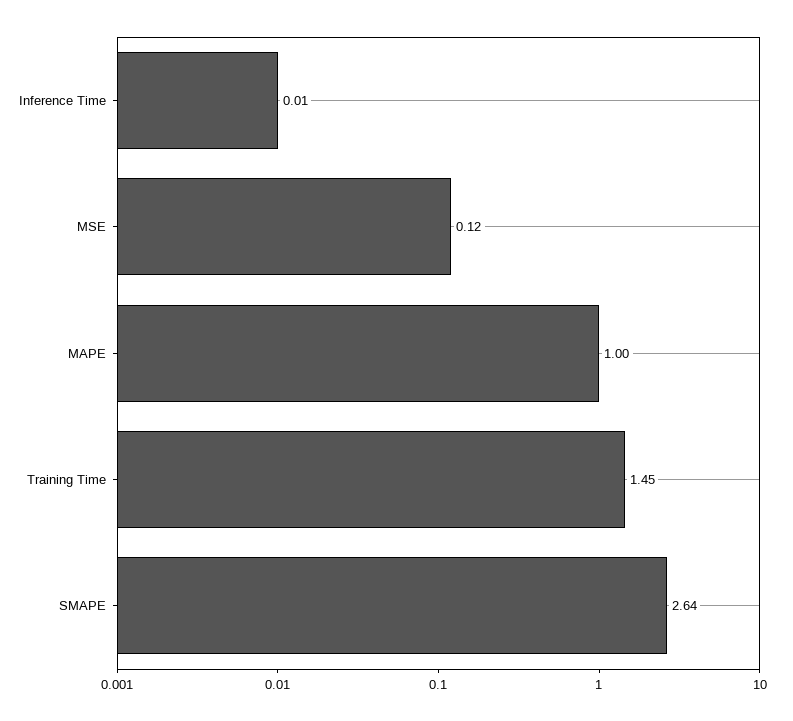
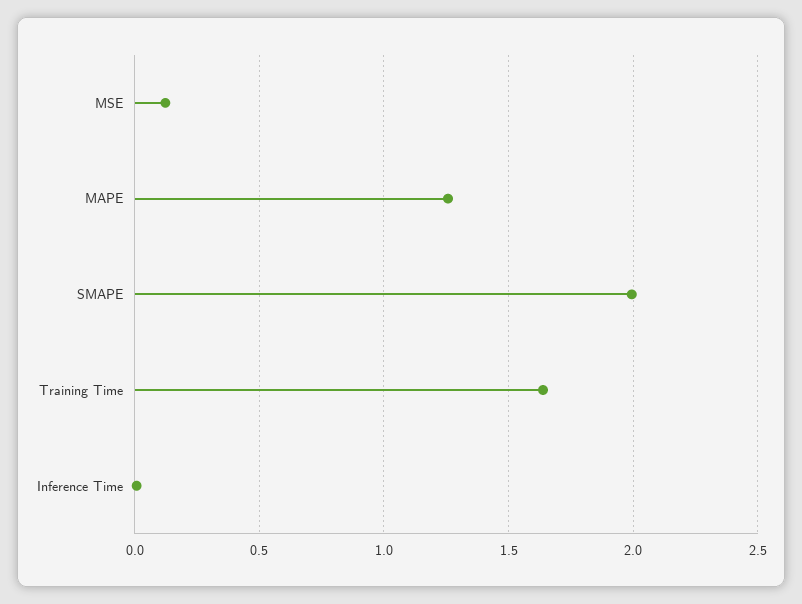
MAPE: 1 -> 1.25
Training Time: 1.45 -> 1.65
SMAPE: 2.64 -> 2

